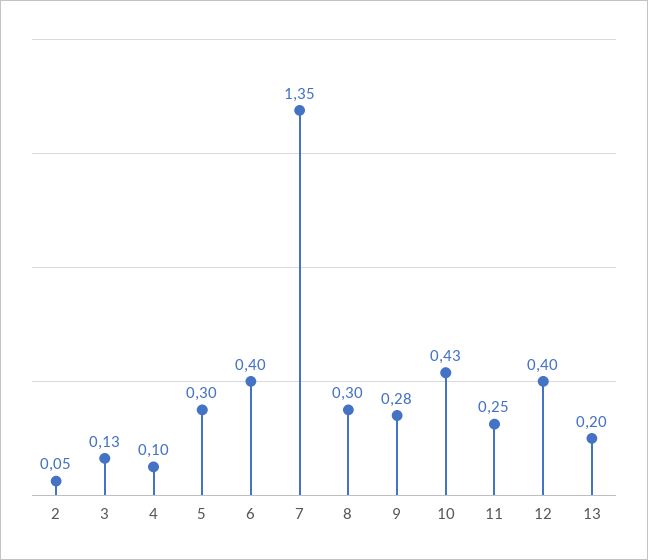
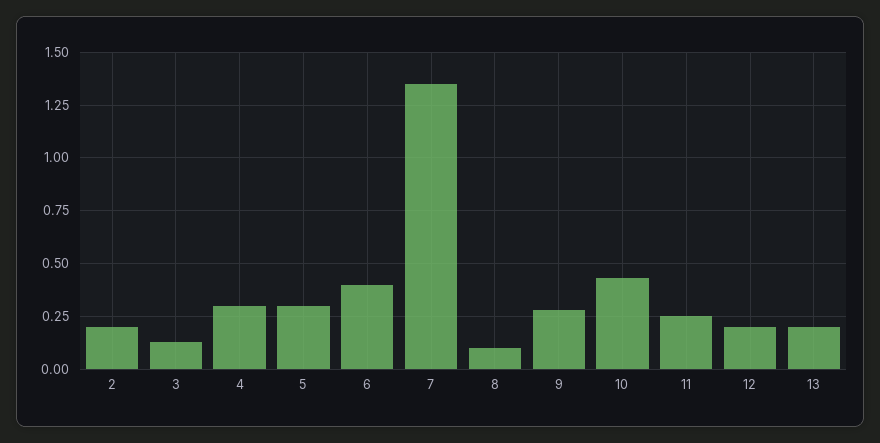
2: 0.05 -> 0.2
4: 0.1 -> 0.3
8: 0.3 -> 0.1
12: 0.4 -> 0.2

